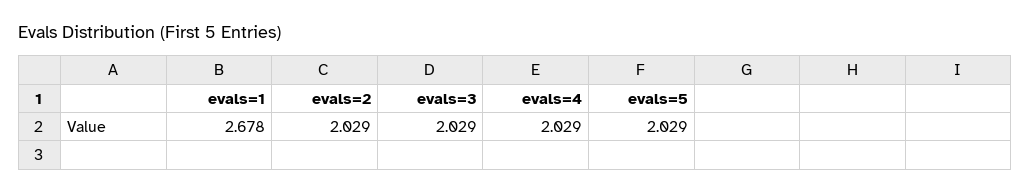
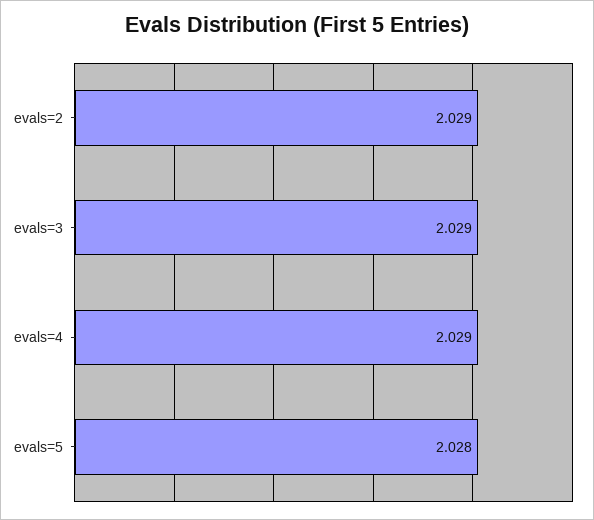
evals=1: 2.678 -> none
evals=5: 2.029 -> 2.028

